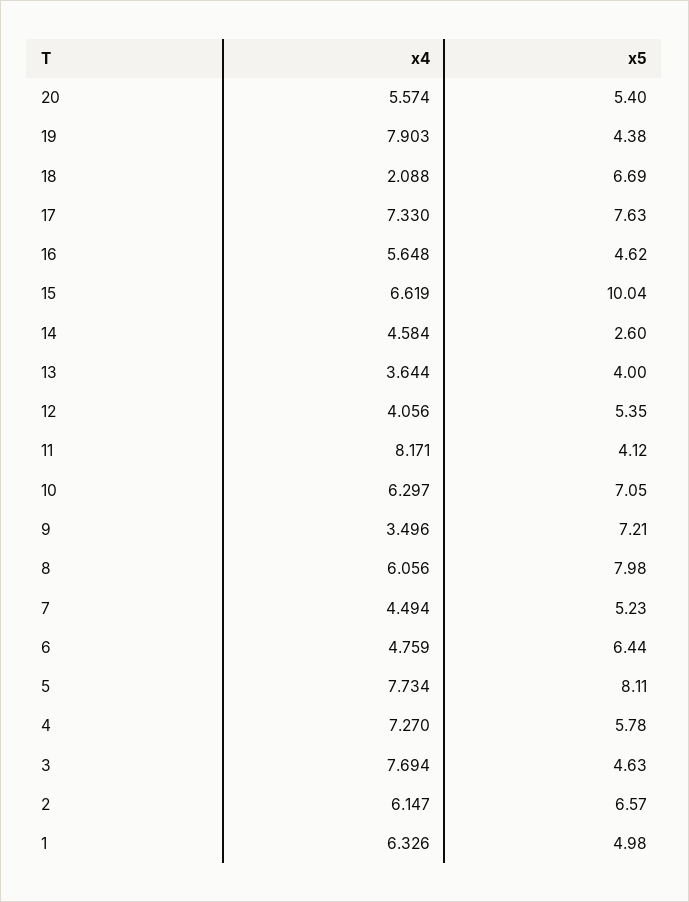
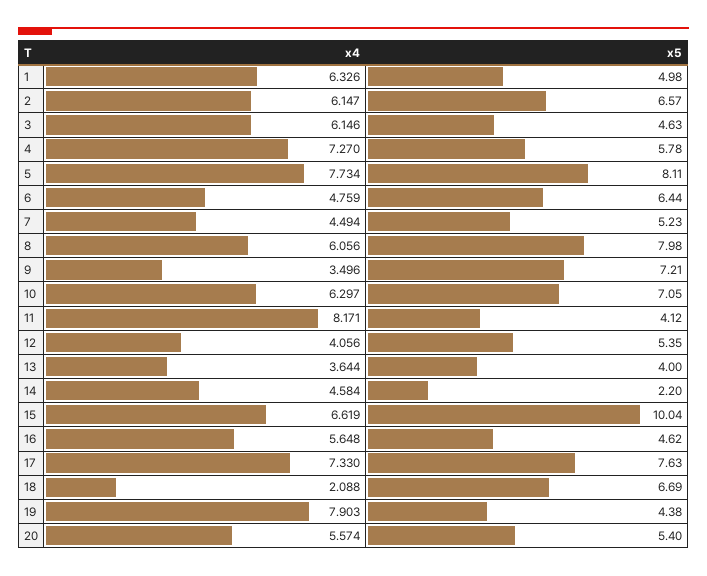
x5, 14: 2.6 -> 2.2
x4, 3: 7.694 -> 6.146

